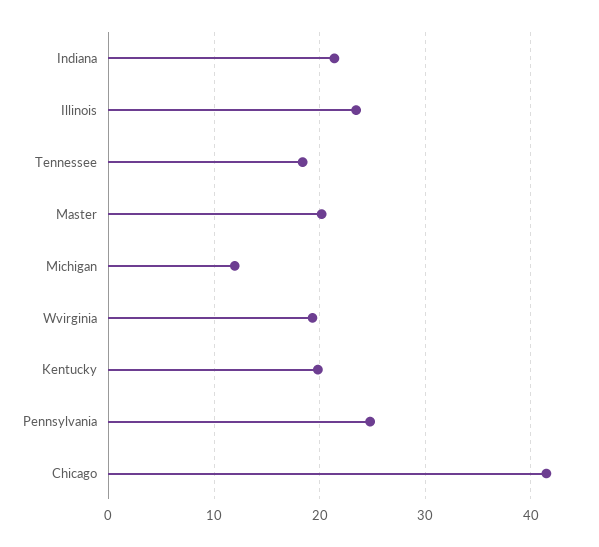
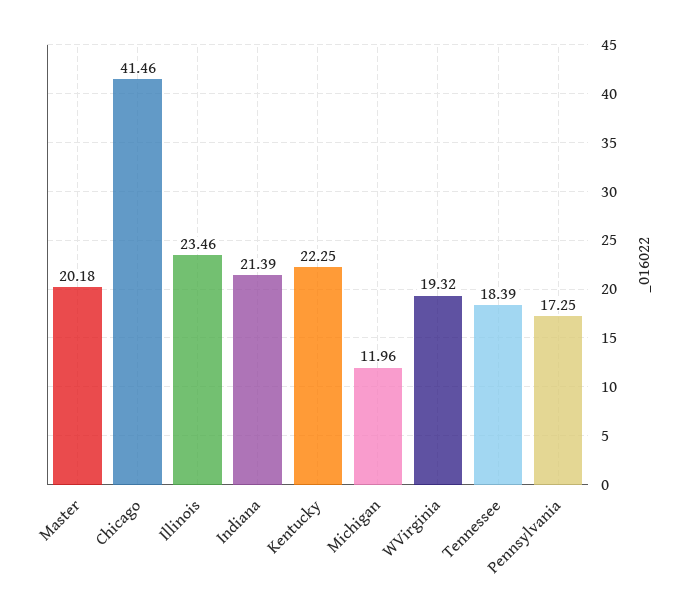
Kentucky: 20 -> 22.25
Pennsylvania: 25 -> 17.25

